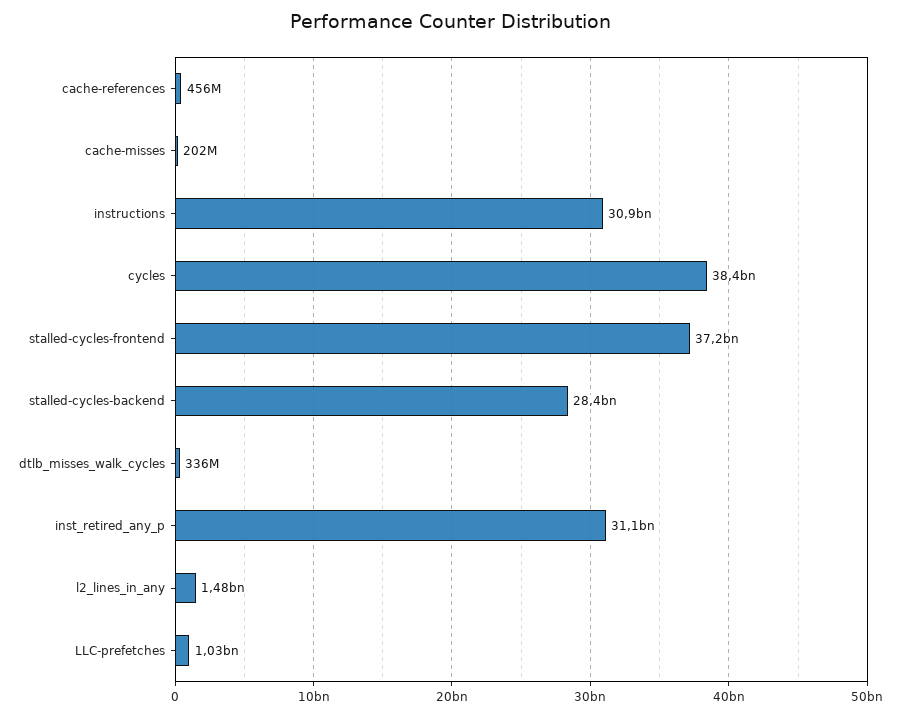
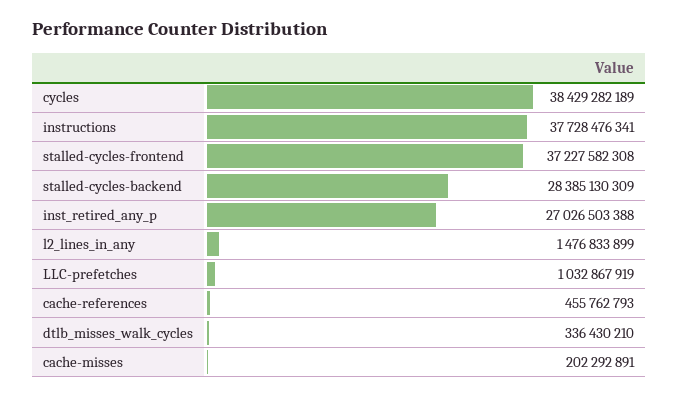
instructions: 30900000000 -> 37728476341
inst_retired_any_p: 31100000000 -> 27026503388

